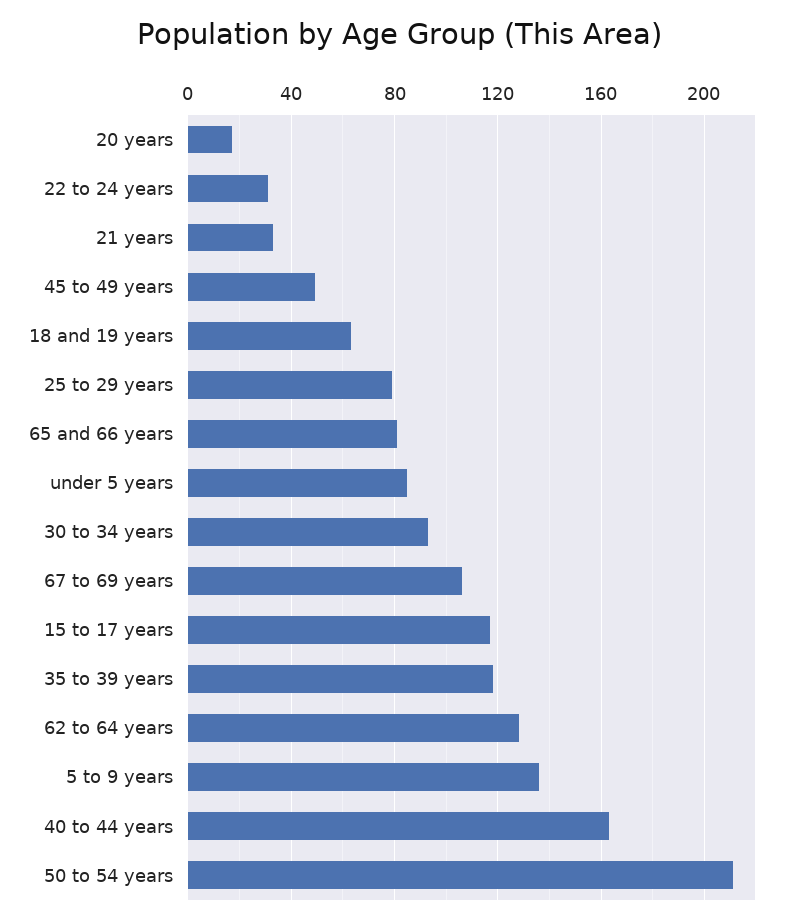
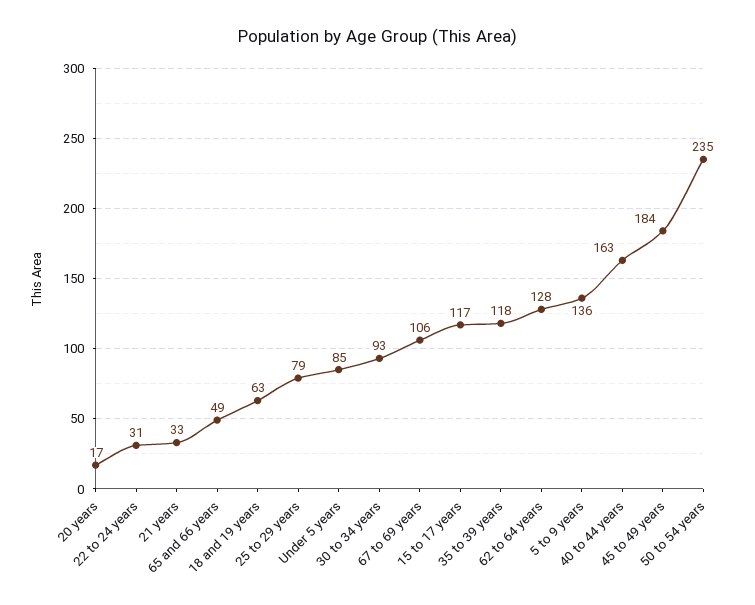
45 to 49 years: 50 -> 184
65 and 66 years: 80 -> 49
50 to 54 years: 210 -> 235

